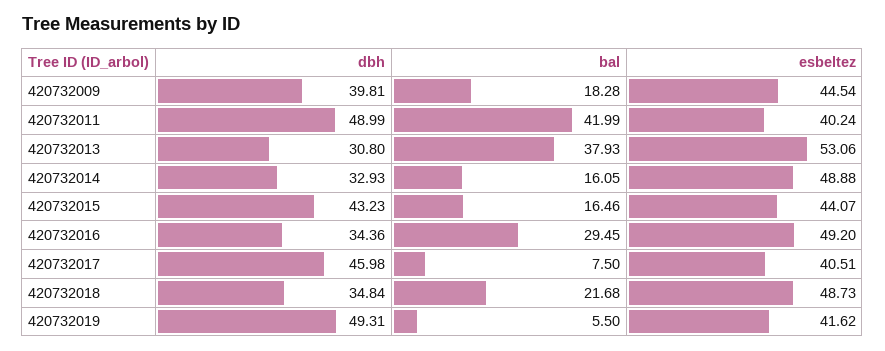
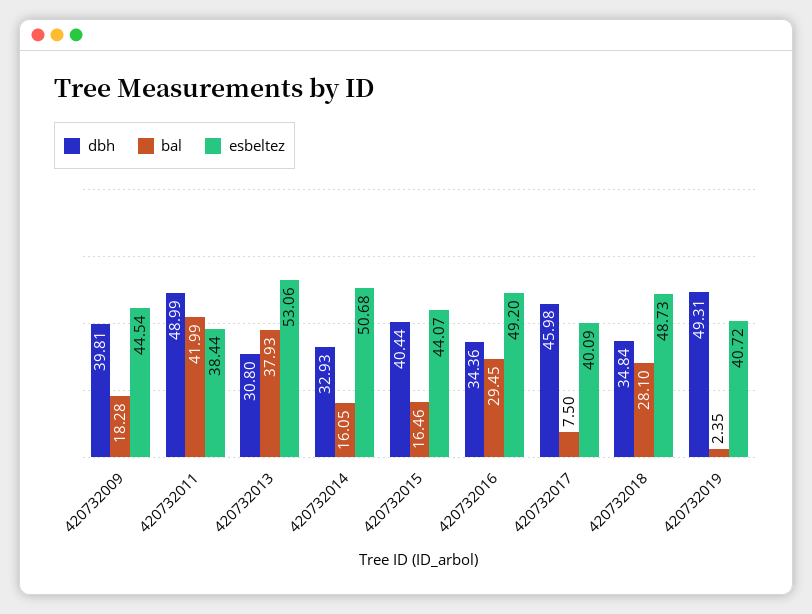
esbeltez, 420732011: 40.24 -> 38.44
esbeltez, 420732014: 48.88 -> 50.68
dbh, 420732015: 43.23 -> 40.44
esbeltez, 420732017: 40.51 -> 40.09
bal, 420732018: 21.68 -> 28.1
bal, 420732019: 5.5 -> 2.35
esbeltez, 420732019: 41.62 -> 40.72

